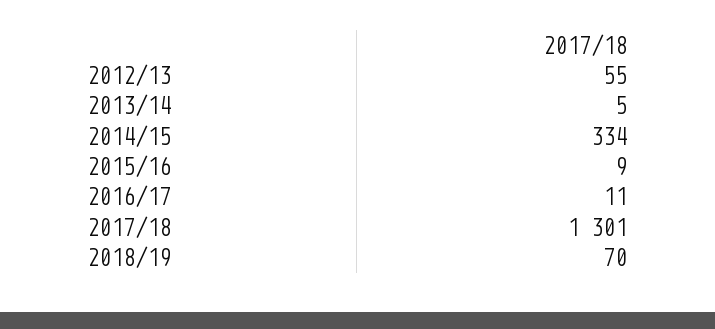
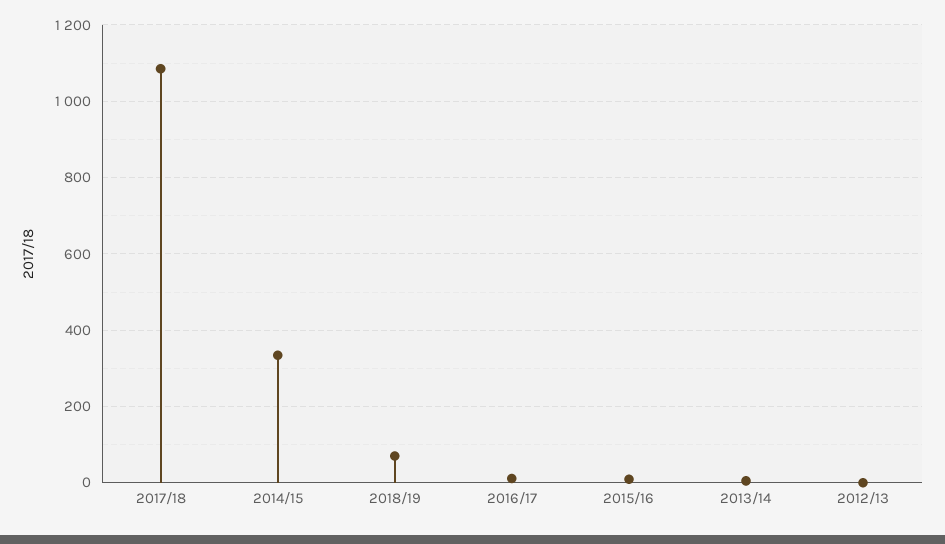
2012/13: 55 -> 0
2017/18: 1301 -> 1080

